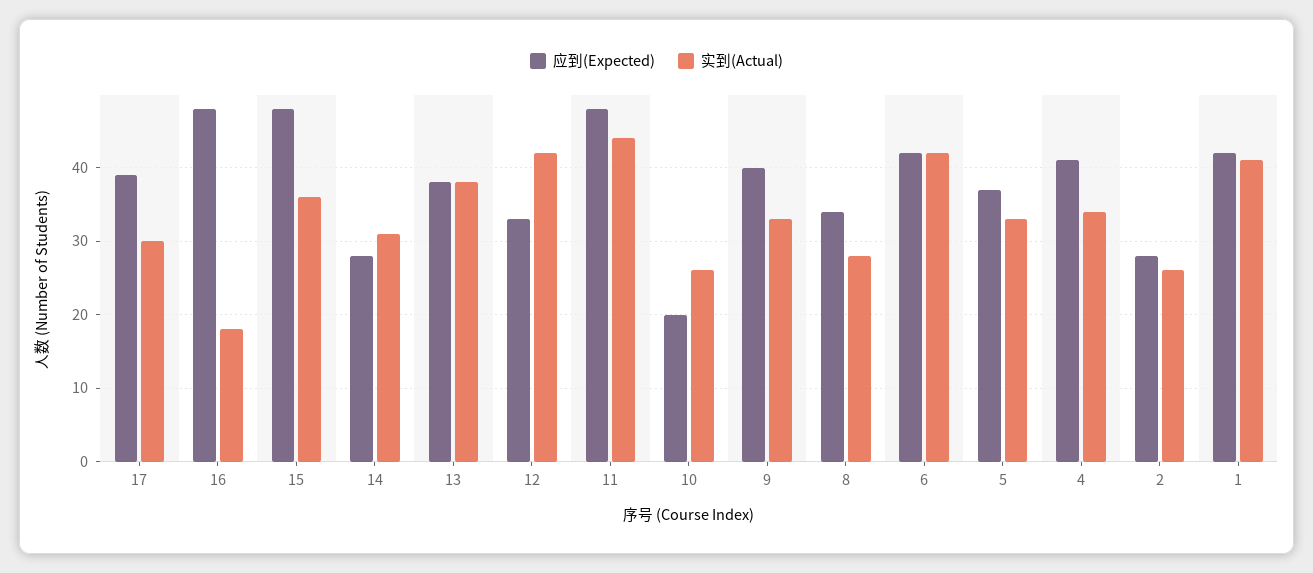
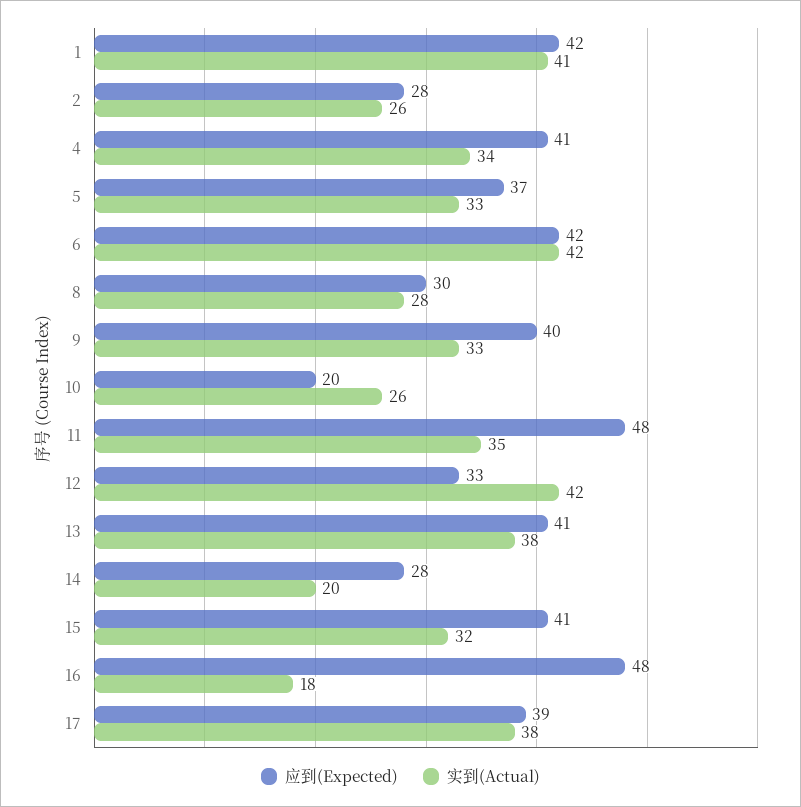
实到(Actual), 17: 30 -> 38
应到(Expected), 15: 48 -> 41
实到(Actual), 15: 36 -> 32
实到(Actual), 14: 31 -> 20
应到(Expected), 13: 38 -> 41
实到(Actual), 11: 44 -> 35
应到(Expected), 8: 34 -> 30

